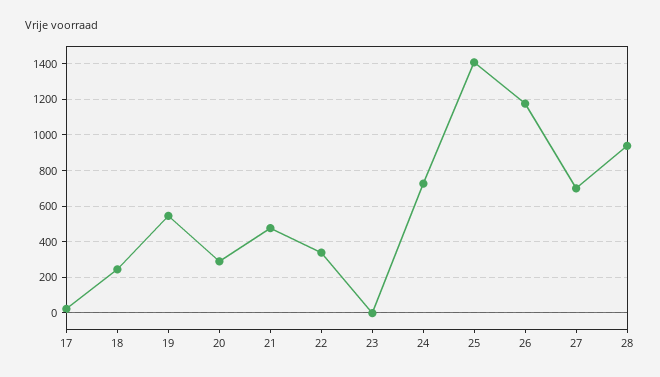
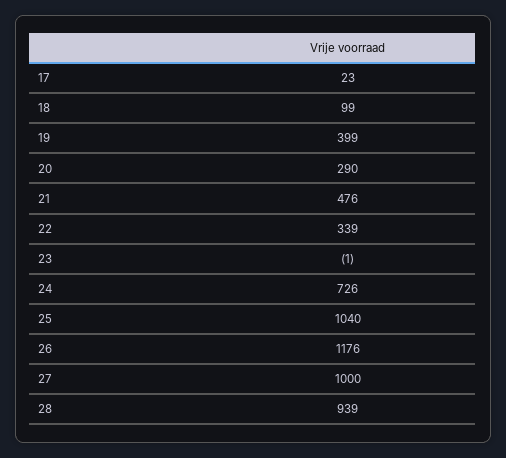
18: 250 -> 99
19: 550 -> 399
25: 1400 -> 1040
27: 700 -> 1000

